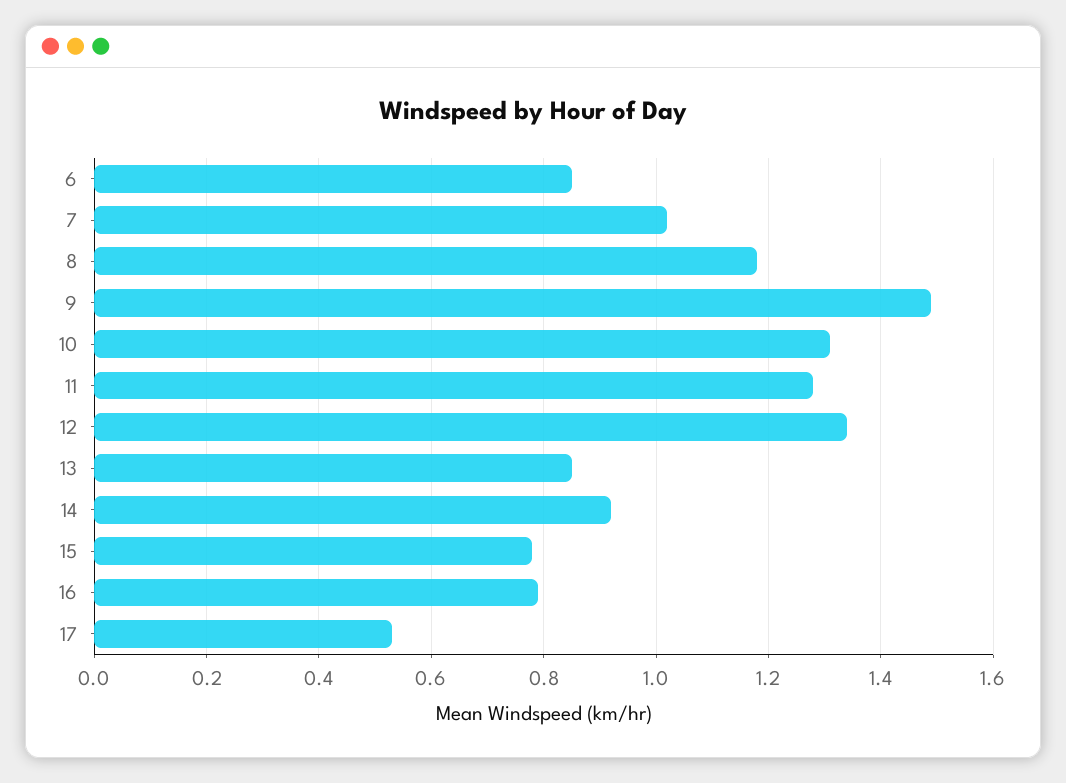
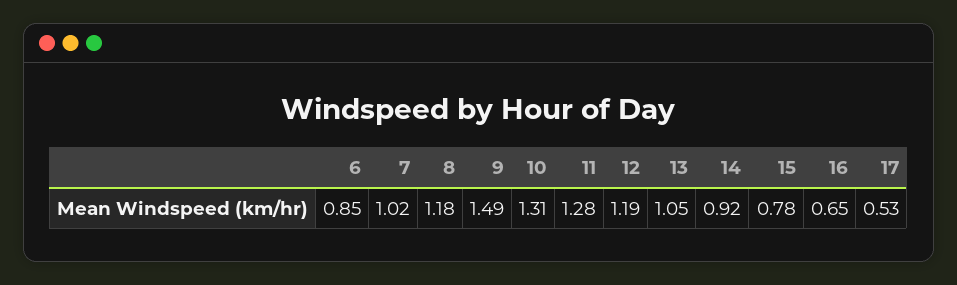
12: 1.35 -> 1.19
13: 0.85 -> 1.05
16: 0.8 -> 0.65

